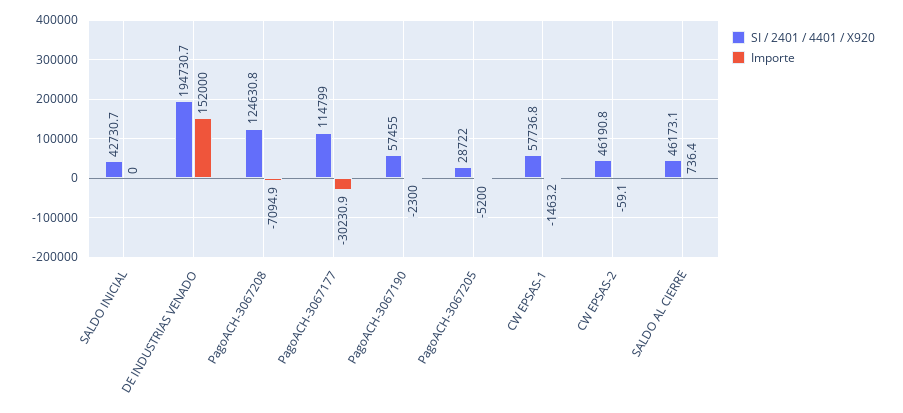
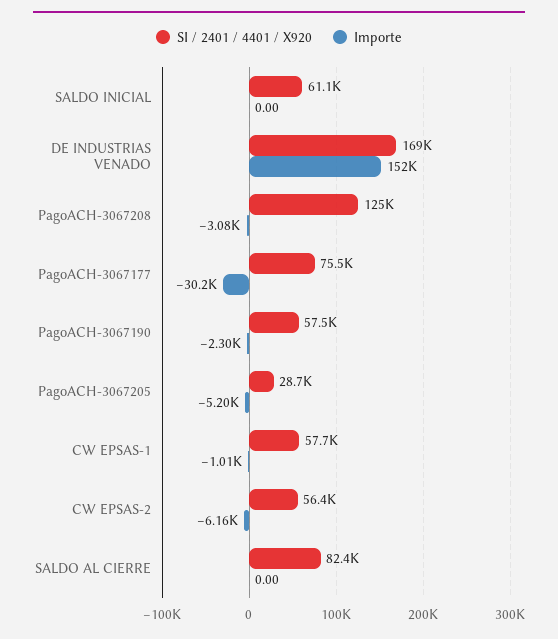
SI / 2401 / 4401 / X920, SALDO INICIAL: 42730.7 -> 61100
SI / 2401 / 4401 / X920, DE INDUSTRIAS VENADO: 194730.7 -> 169000
Importe, PagoACH-3067208: -7094.9 -> -3080
SI / 2401 / 4401 / X920, PagoACH-3067177: 114799 -> 75500
Importe, CW EPSAS-1: -1463.2 -> -1010
SI / 2401 / 4401 / X920, CW EPSAS-2: 46190.8 -> 56400
Importe, CW EPSAS-2: -59.1 -> -6160
SI / 2401 / 4401 / X920, SALDO AL CIERRE: 46173.1 -> 82400
Importe, SALDO AL CIERRE: 736.4 -> 0

